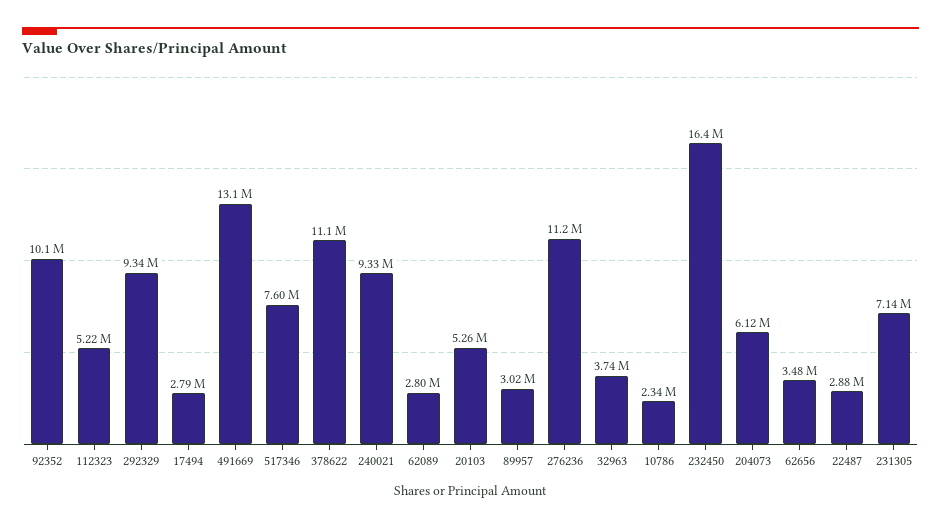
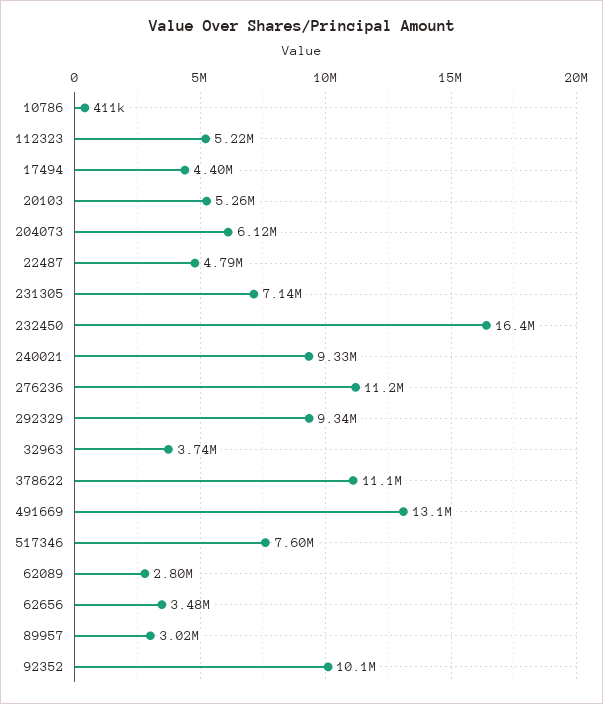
17494: 2790000 -> 4400000
10786: 2340000 -> 411000
22487: 2880000 -> 4790000

